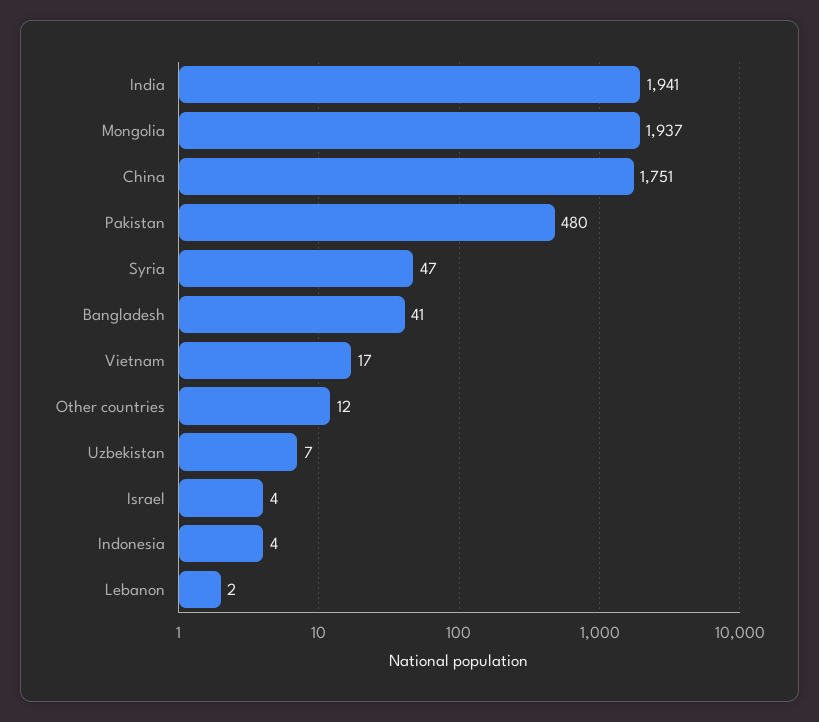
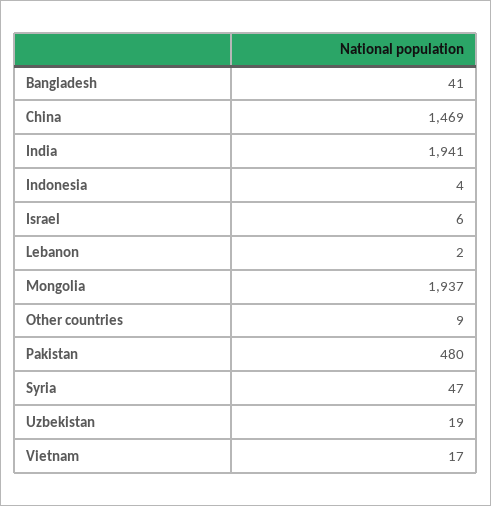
China: 1751 -> 1469
Other countries: 12 -> 9
Uzbekistan: 7 -> 19
Israel: 4 -> 6

